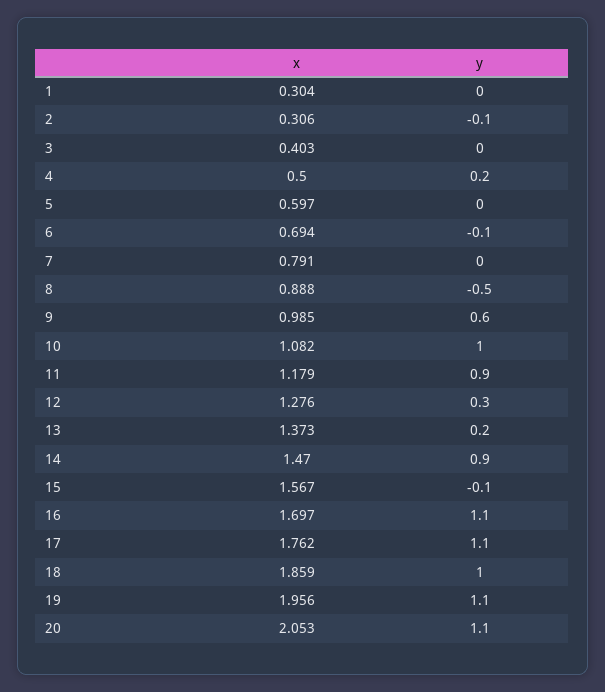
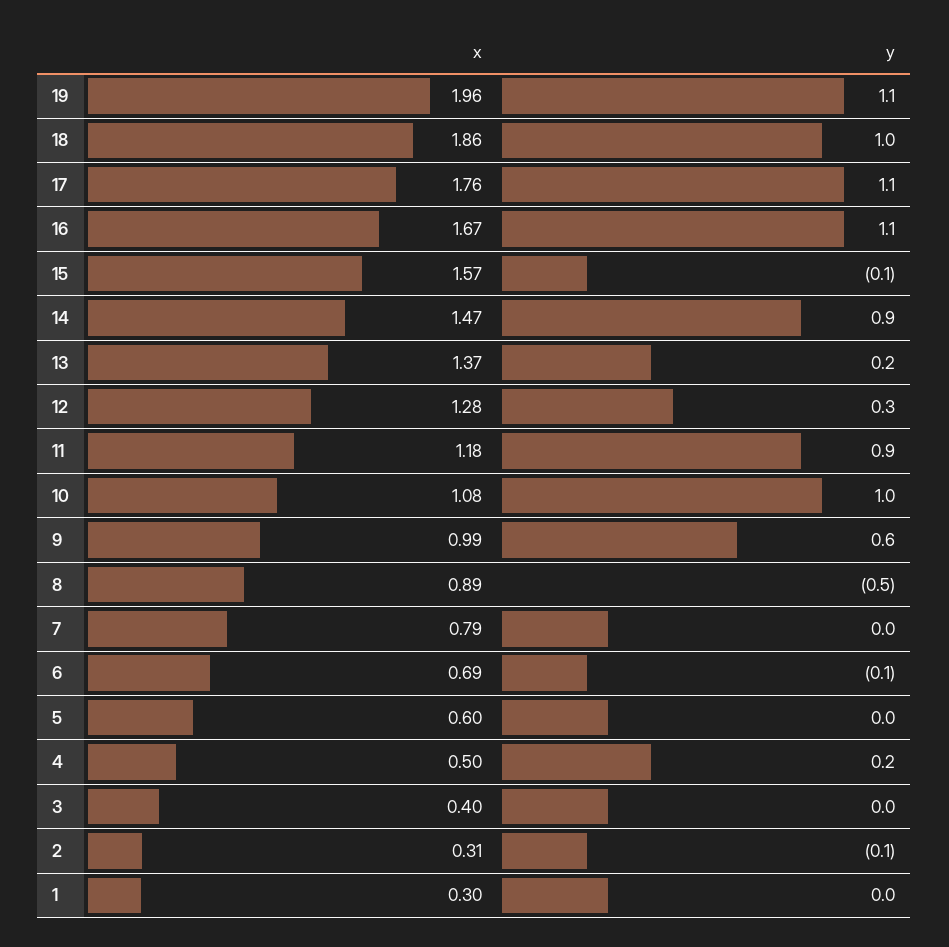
x, 16: 1.697 -> 1.67
x, 20: 2.053 -> none
y, 20: 1.1 -> none

